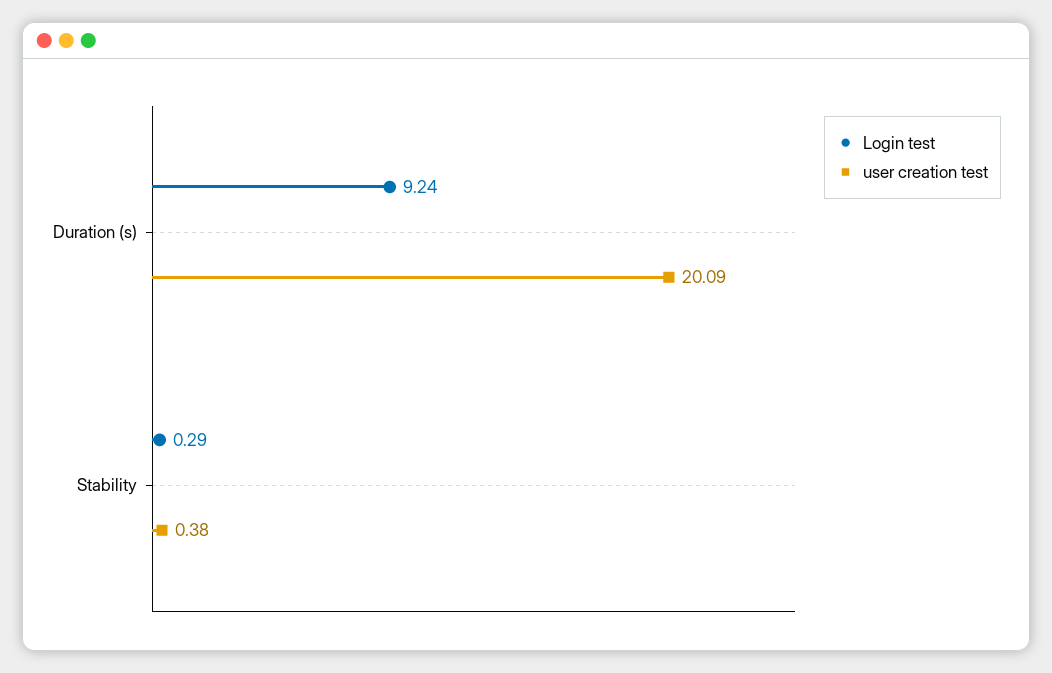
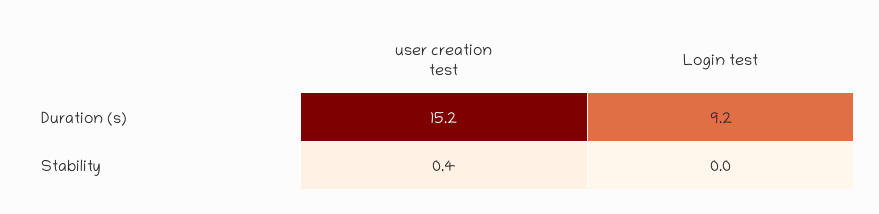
user creation test, Duration (s): 20.09 -> 15.2
Login test, Stability: 0.29 -> 0

